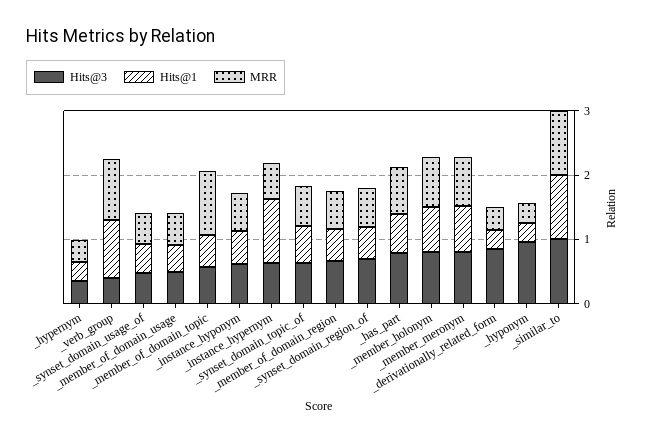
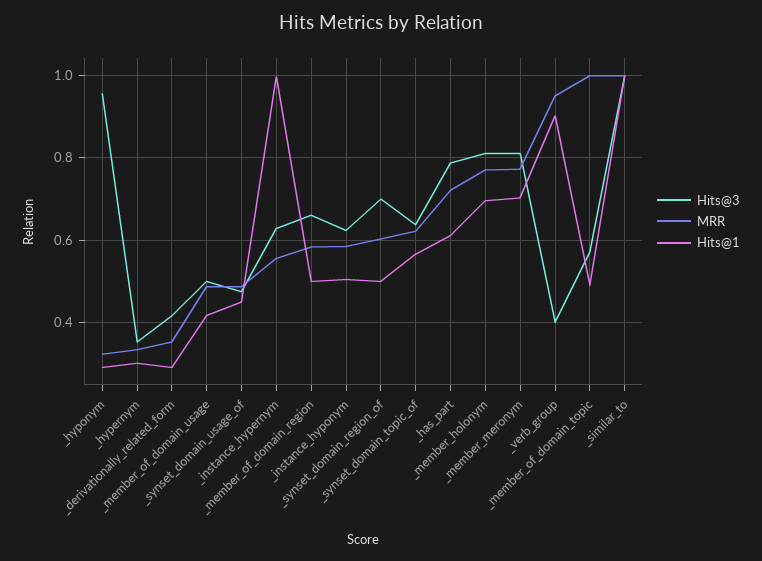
Hits@3, _derivationally_related_form: 0.8 -> 0.42

